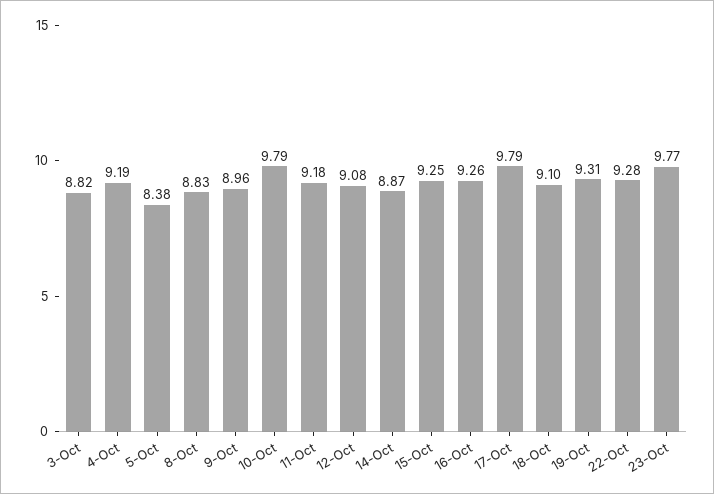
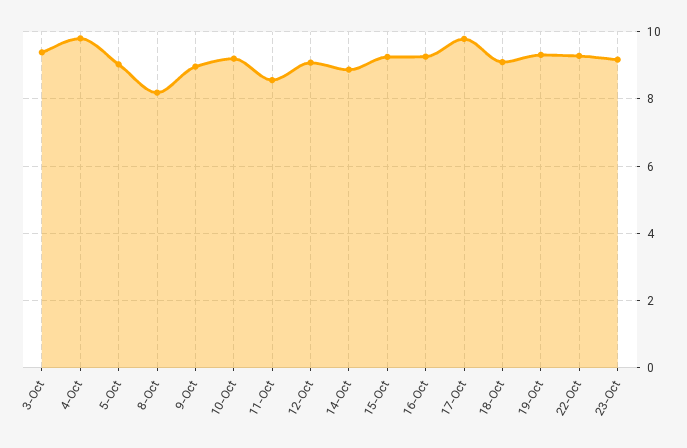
3-Oct: 8.82 -> 9.4
4-Oct: 9.19 -> 9.8
5-Oct: 8.38 -> 9
8-Oct: 8.83 -> 8.2
10-Oct: 9.79 -> 9.2
11-Oct: 9.18 -> 8.6
23-Oct: 9.77 -> 9.2

